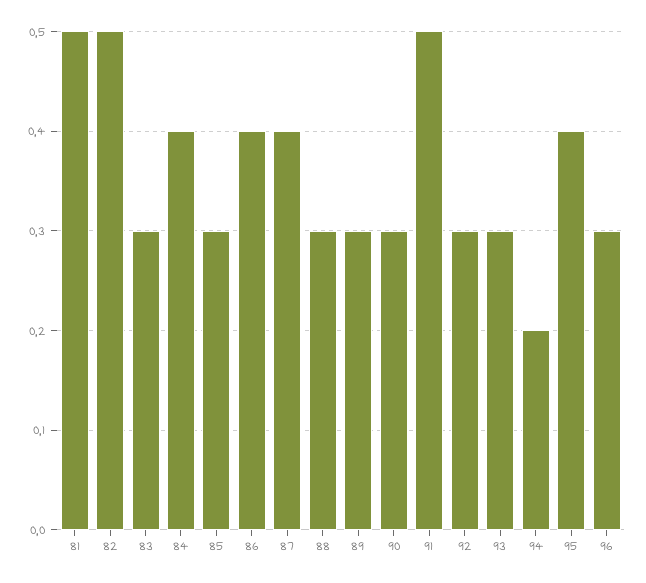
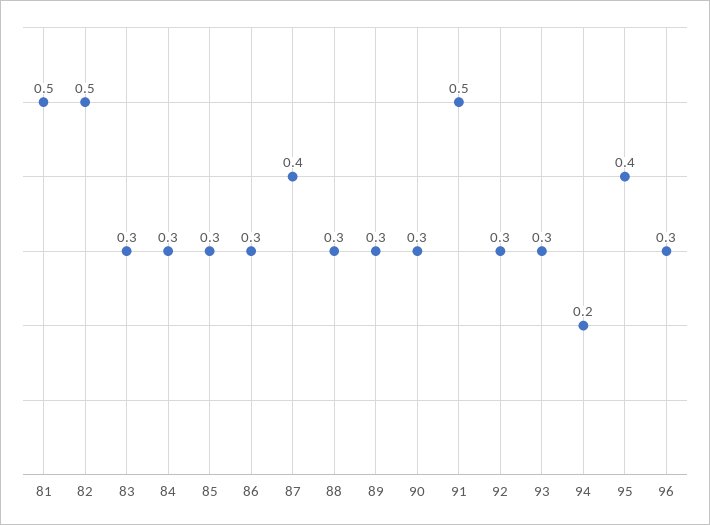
84: 0.4 -> 0.3
86: 0.4 -> 0.3

